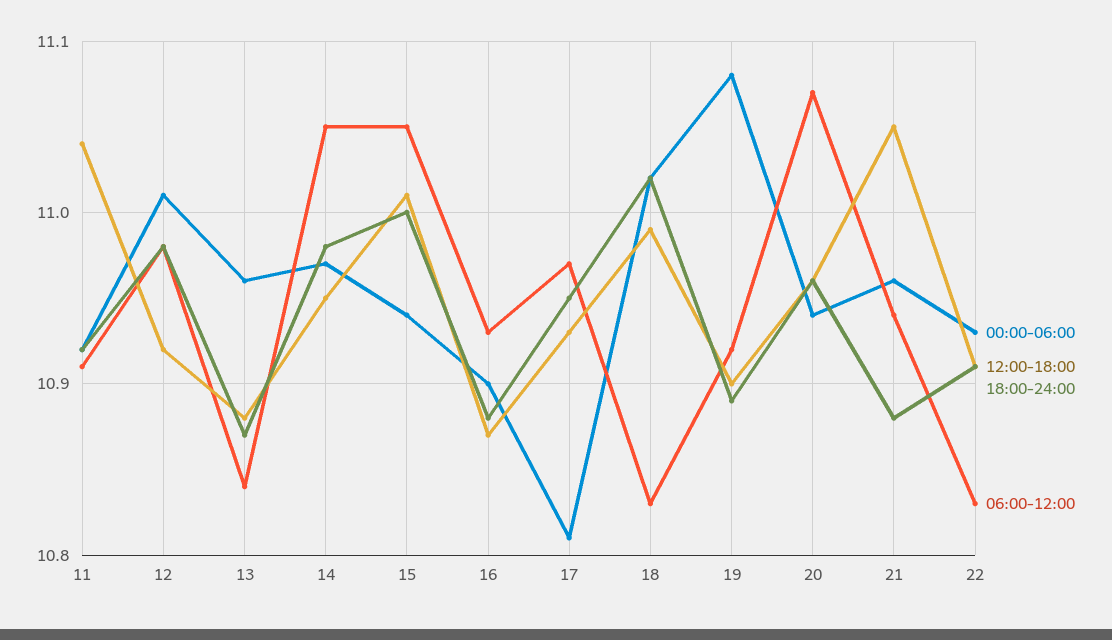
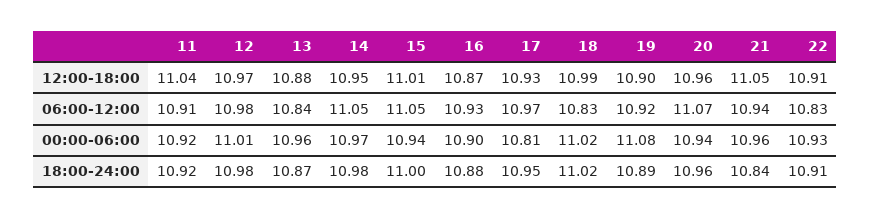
12:00-18:00, 12: 10.92 -> 10.97
18:00-24:00, 21: 10.88 -> 10.84

